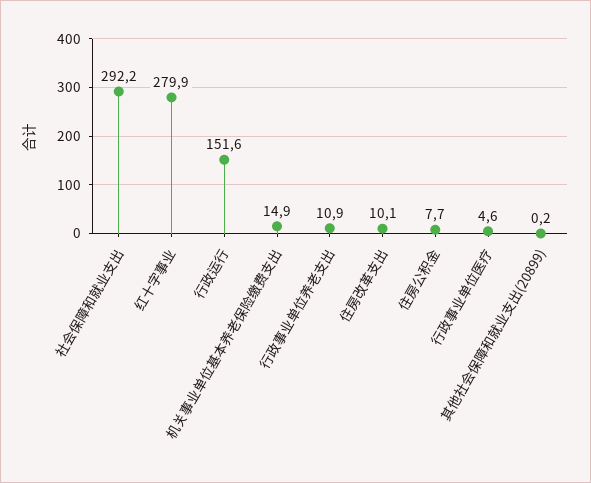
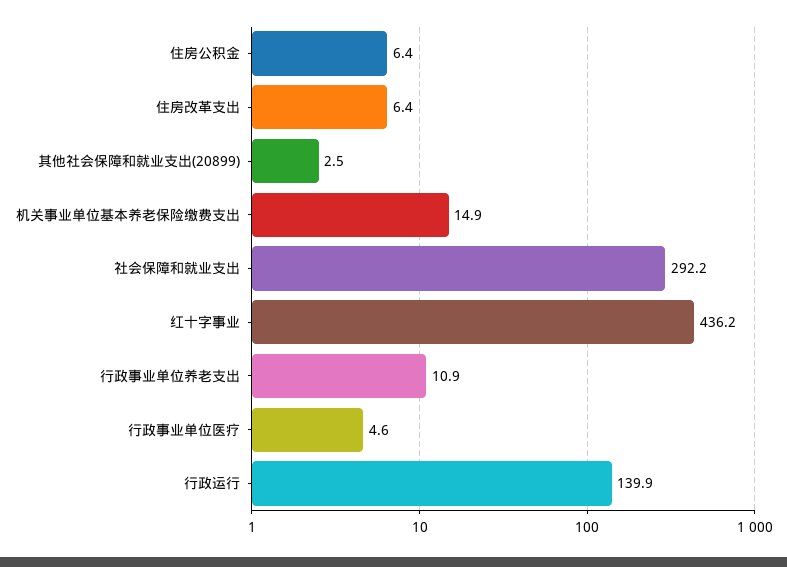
红十字事业: 279.9 -> 436.2
行政运行: 151.6 -> 139.9
住房改革支出: 10.1 -> 6.4
住房公积金: 7.7 -> 6.4
其他社会保障和就业支出(20899): 0.2 -> 2.5

